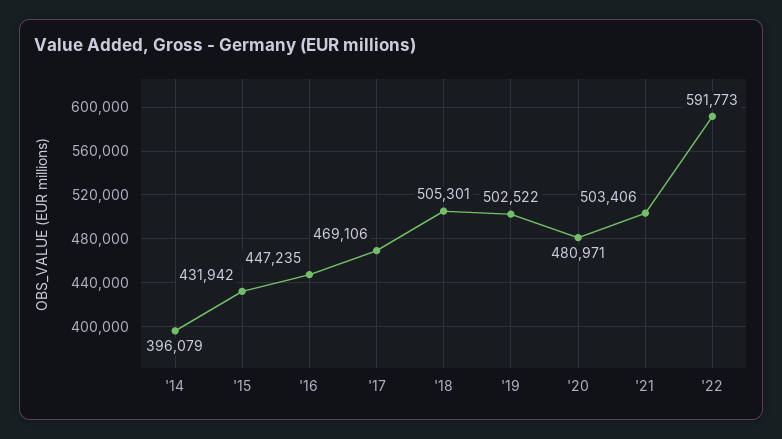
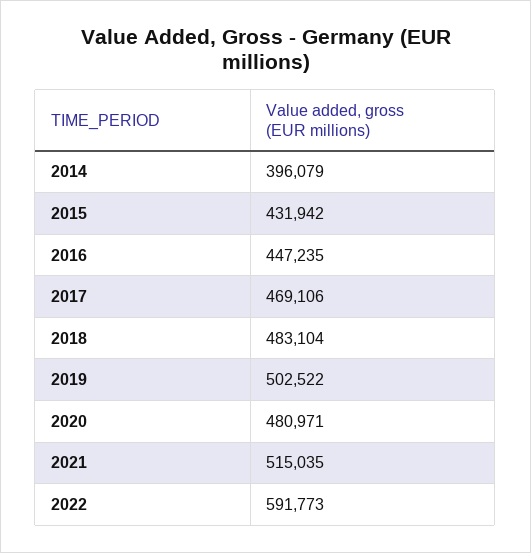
'18: 505301 -> 483104
'21: 503406 -> 515035

